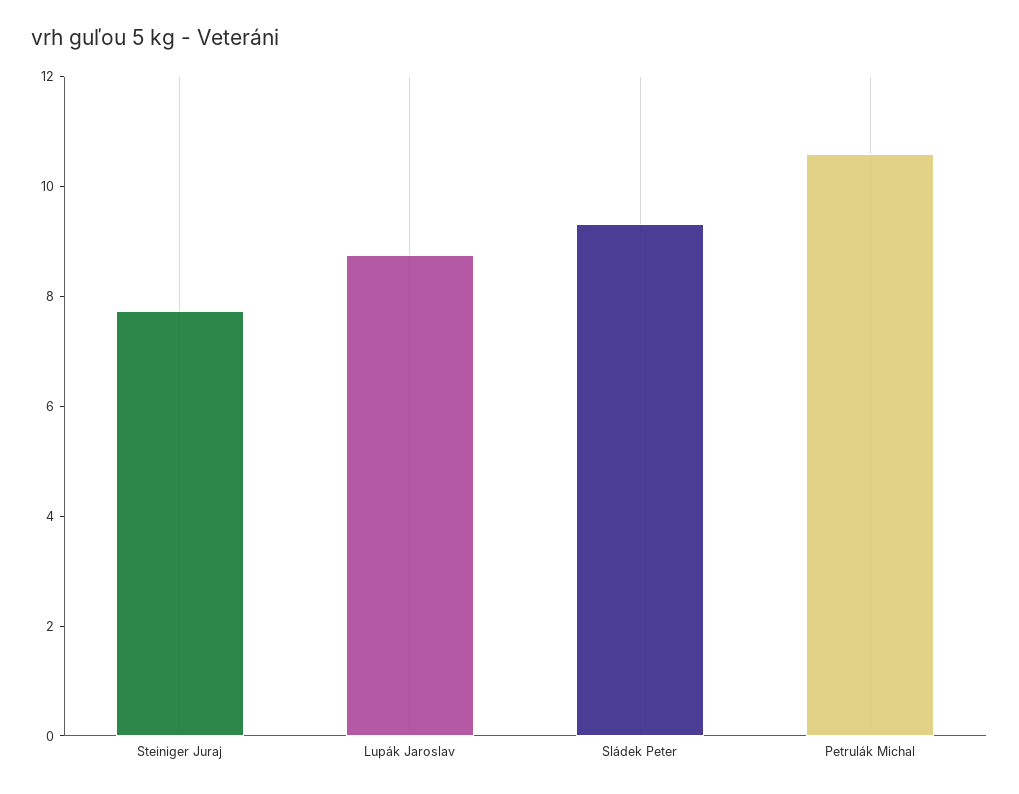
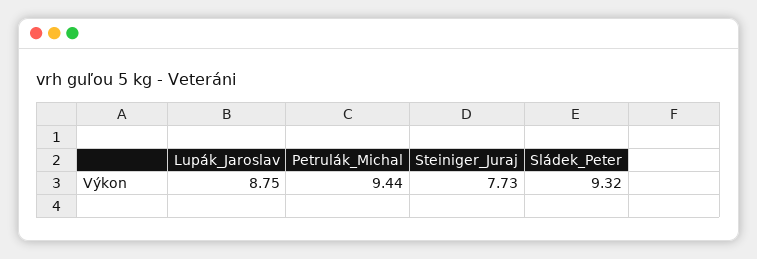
Petrulák Michal: 10.5 -> 9.44

